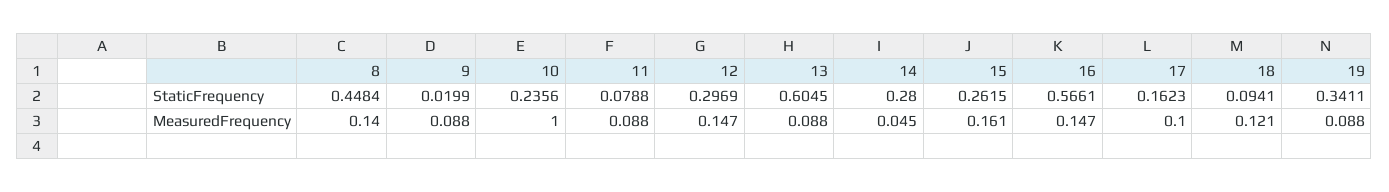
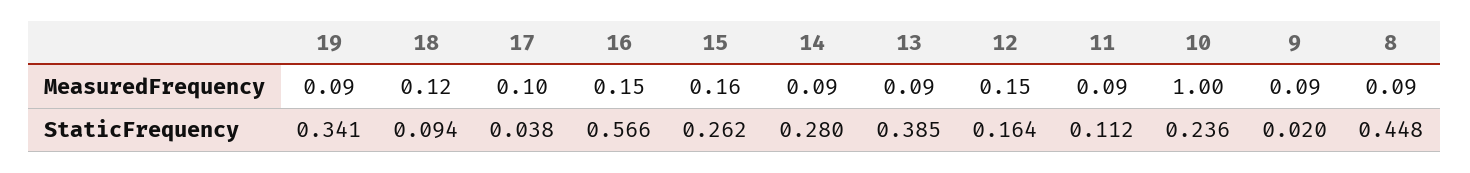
11, StaticFrequency: 0.0788 -> 0.112
12, StaticFrequency: 0.2969 -> 0.164
13, StaticFrequency: 0.6045 -> 0.385
17, StaticFrequency: 0.1623 -> 0.038
8, MeasuredFrequency: 0.14 -> 0.09
14, MeasuredFrequency: 0.045 -> 0.09

